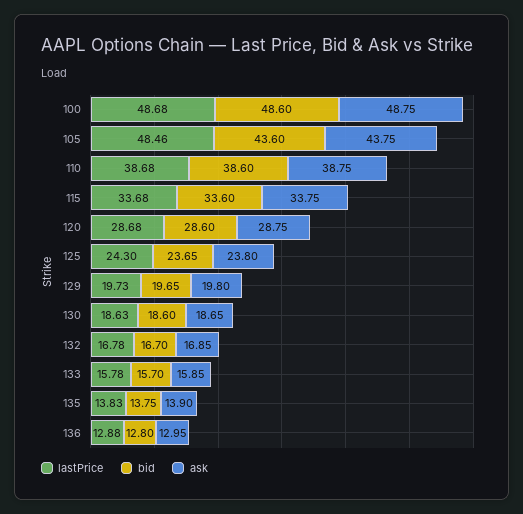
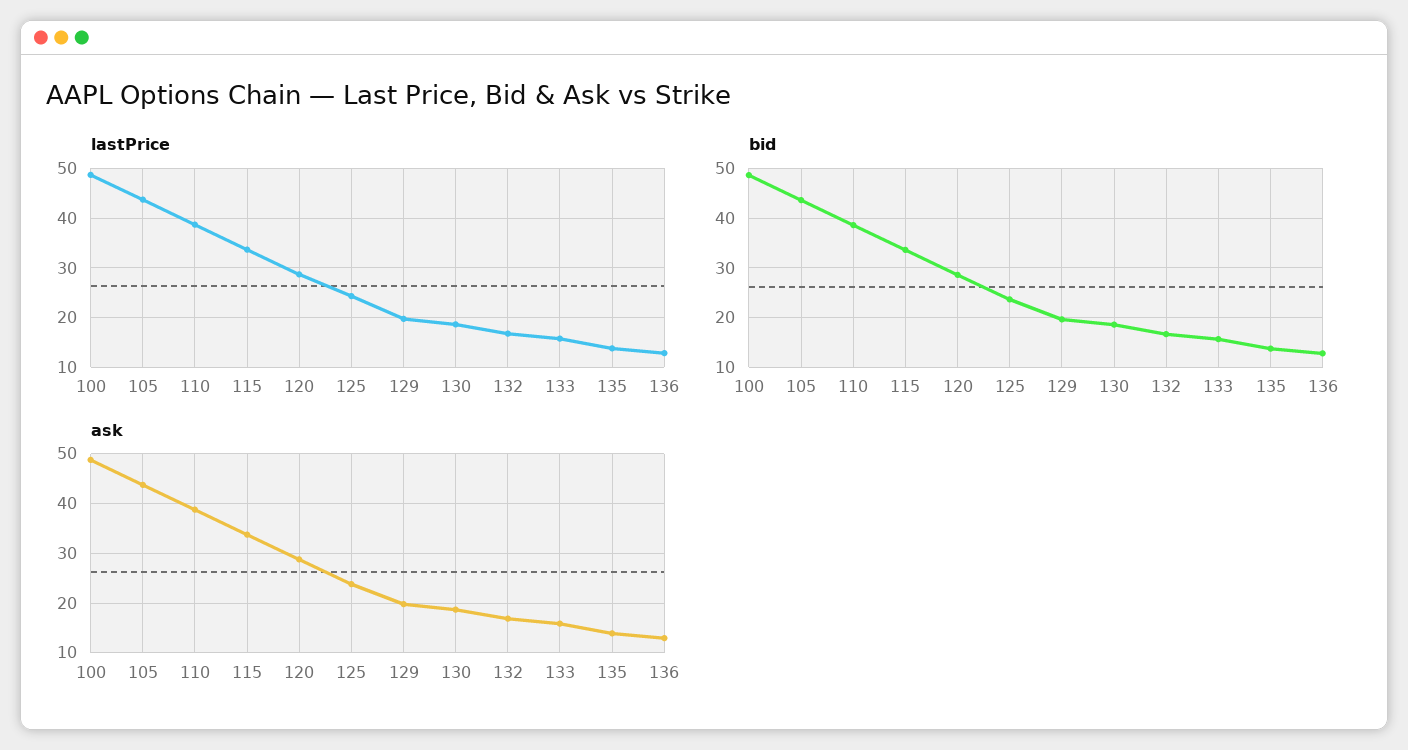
lastPrice, 105: 48.46 -> 44

